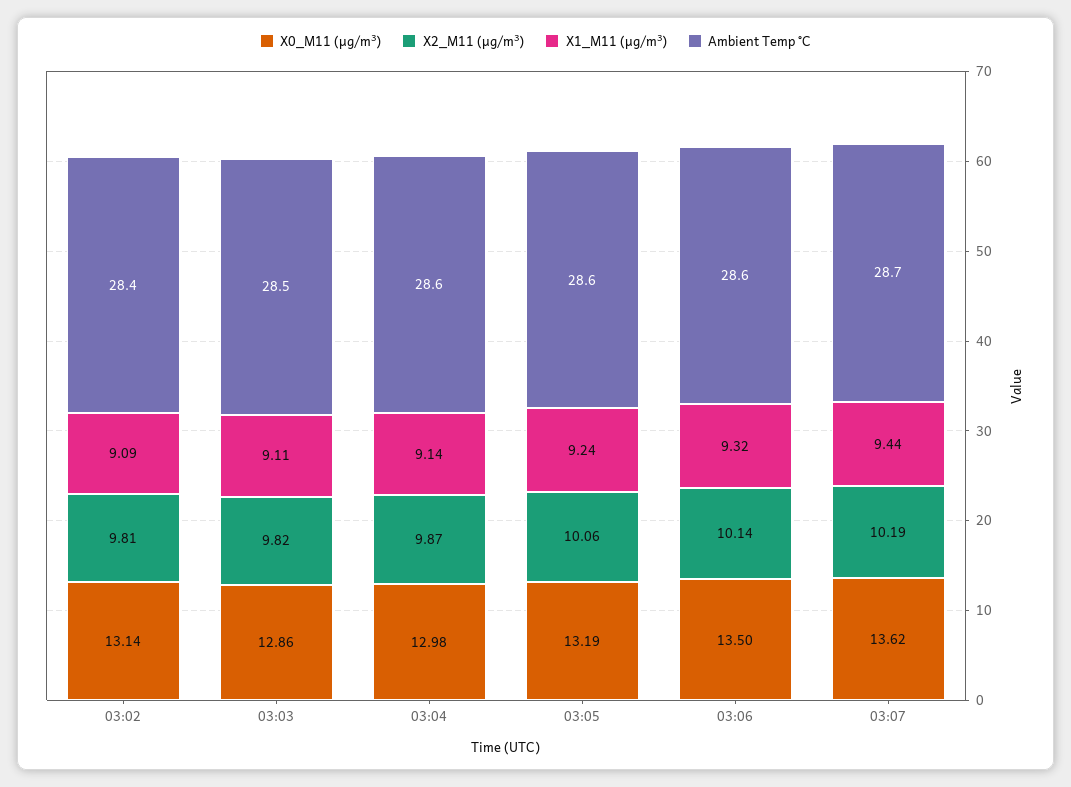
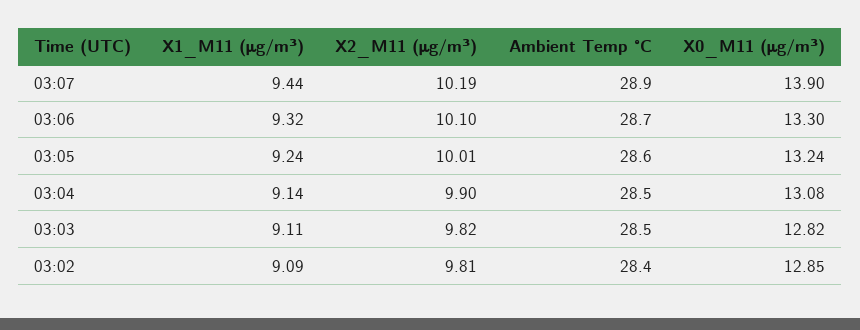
X0_M11 (μg/m³), 03:02: 13.14 -> 12.85
X0_M11 (μg/m³), 03:03: 12.86 -> 12.82
X0_M11 (μg/m³), 03:04: 12.98 -> 13.08
X2_M11 (μg/m³), 03:04: 9.87 -> 9.9
Ambient Temp °C, 03:04: 28.6 -> 28.5
X0_M11 (μg/m³), 03:05: 13.19 -> 13.24
X2_M11 (μg/m³), 03:05: 10.06 -> 10.01
X0_M11 (μg/m³), 03:06: 13.5 -> 13.3
X2_M11 (μg/m³), 03:06: 10.14 -> 10.1
Ambient Temp °C, 03:06: 28.6 -> 28.7
X0_M11 (μg/m³), 03:07: 13.62 -> 13.9
Ambient Temp °C, 03:07: 28.7 -> 28.9

